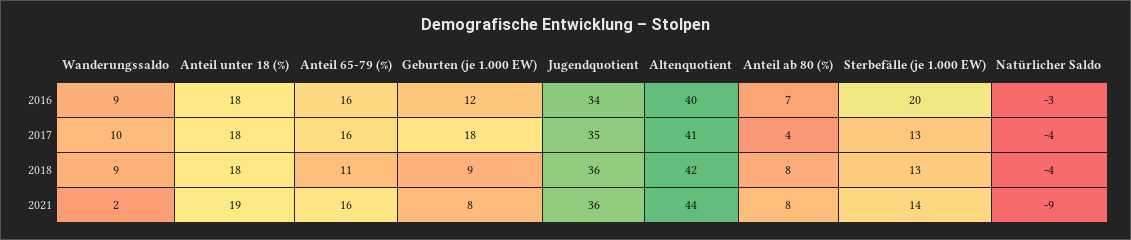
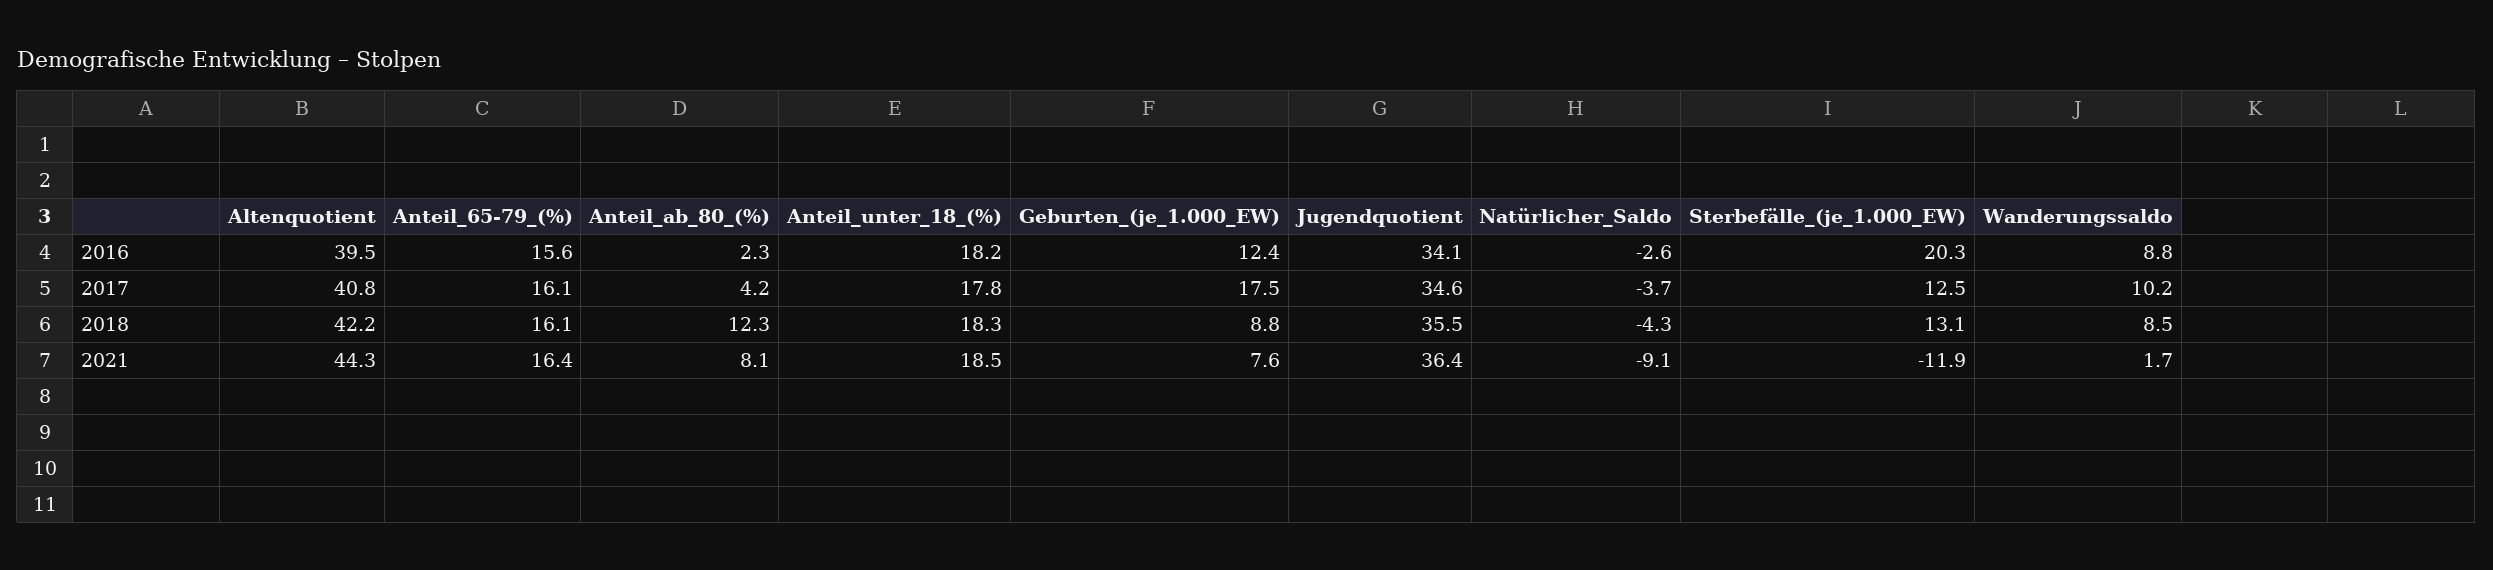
Anteil ab 80 (%), 2016: 7 -> 2.3
Anteil 65-79 (%), 2018: 11 -> 16.1
Anteil ab 80 (%), 2018: 8 -> 12.3
Sterbefälle (je 1.000 EW), 2021: 14 -> -11.9

